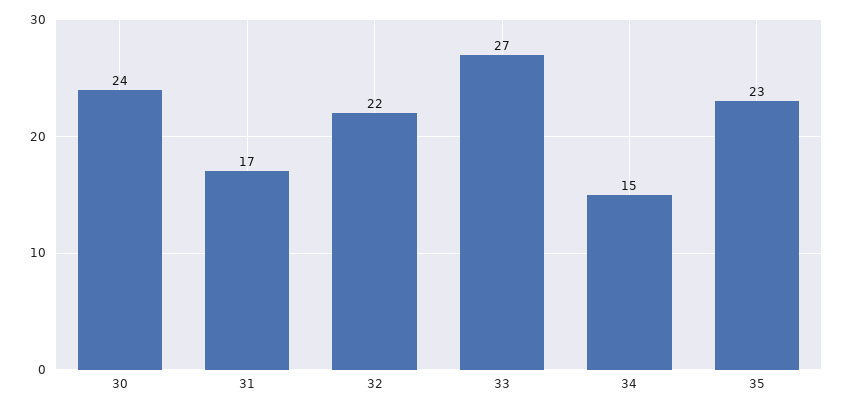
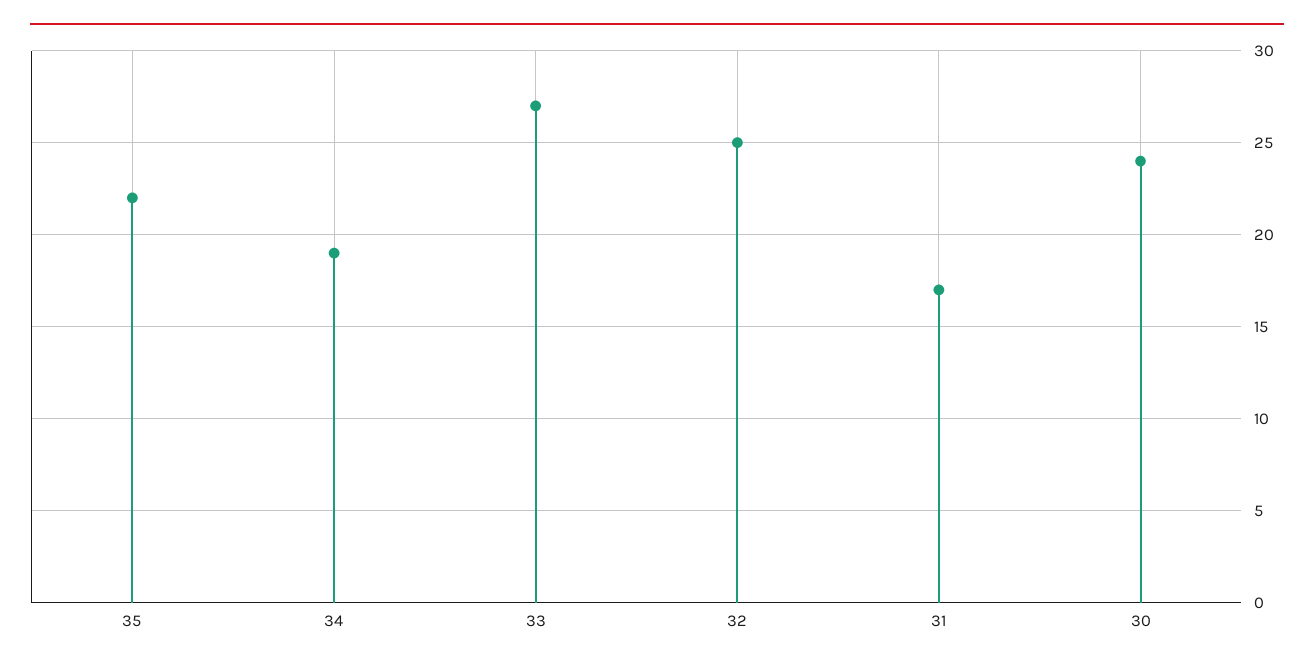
32: 22 -> 25
34: 15 -> 19
35: 23 -> 22

